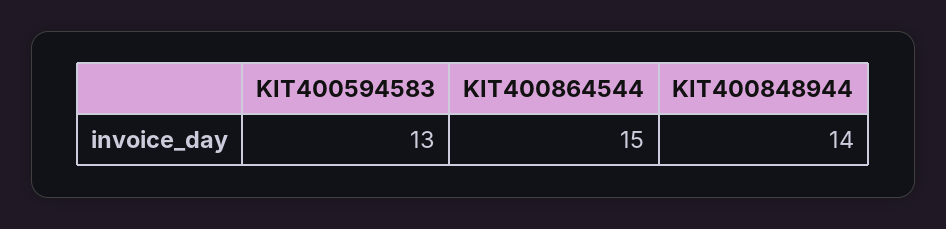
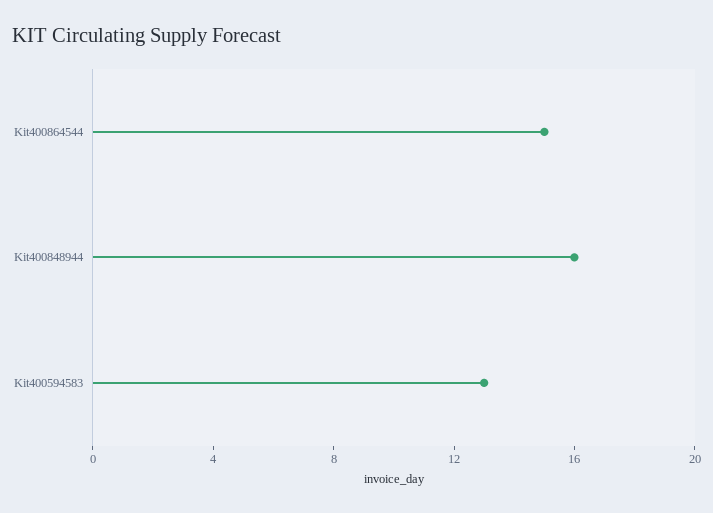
KIT400848944: 14 -> 16

